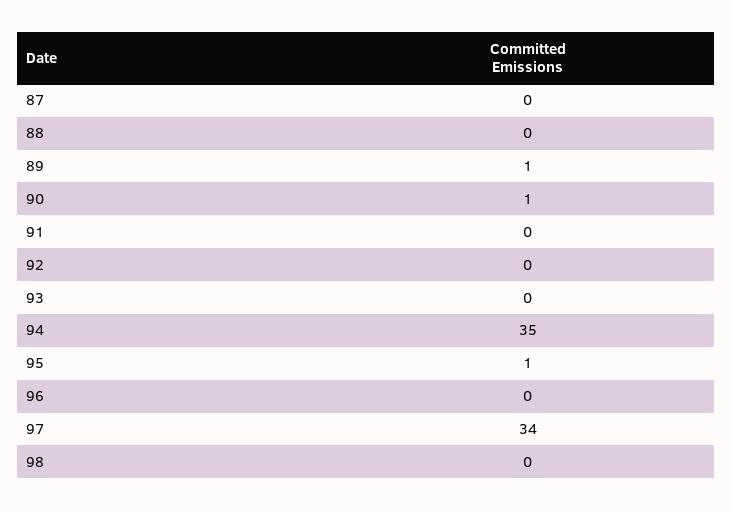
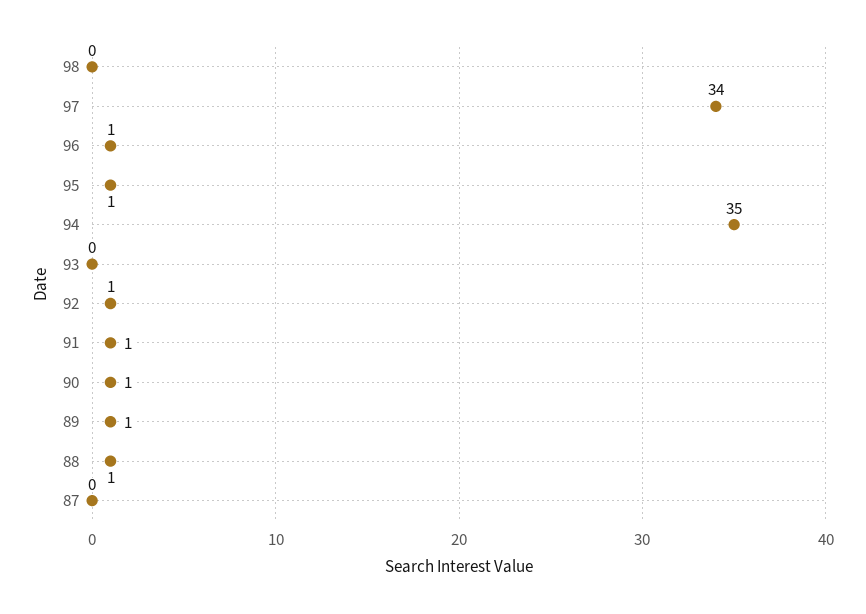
88: 0 -> 1
91: 0 -> 1
92: 0 -> 1
96: 0 -> 1

